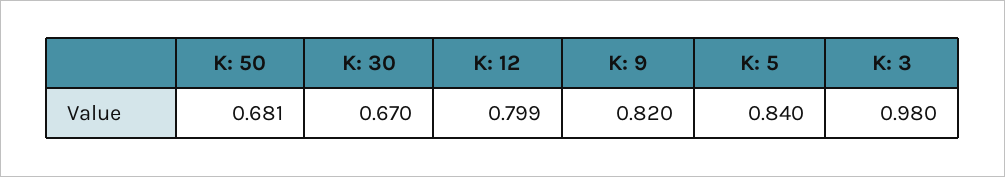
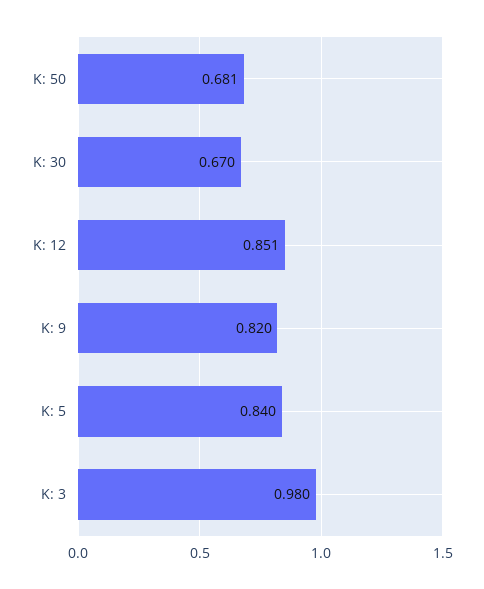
K: 12: 0.799 -> 0.851

